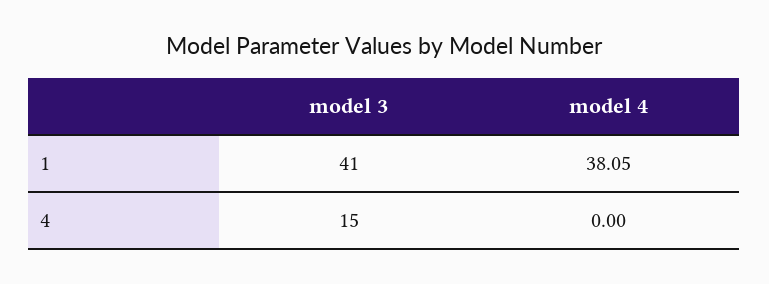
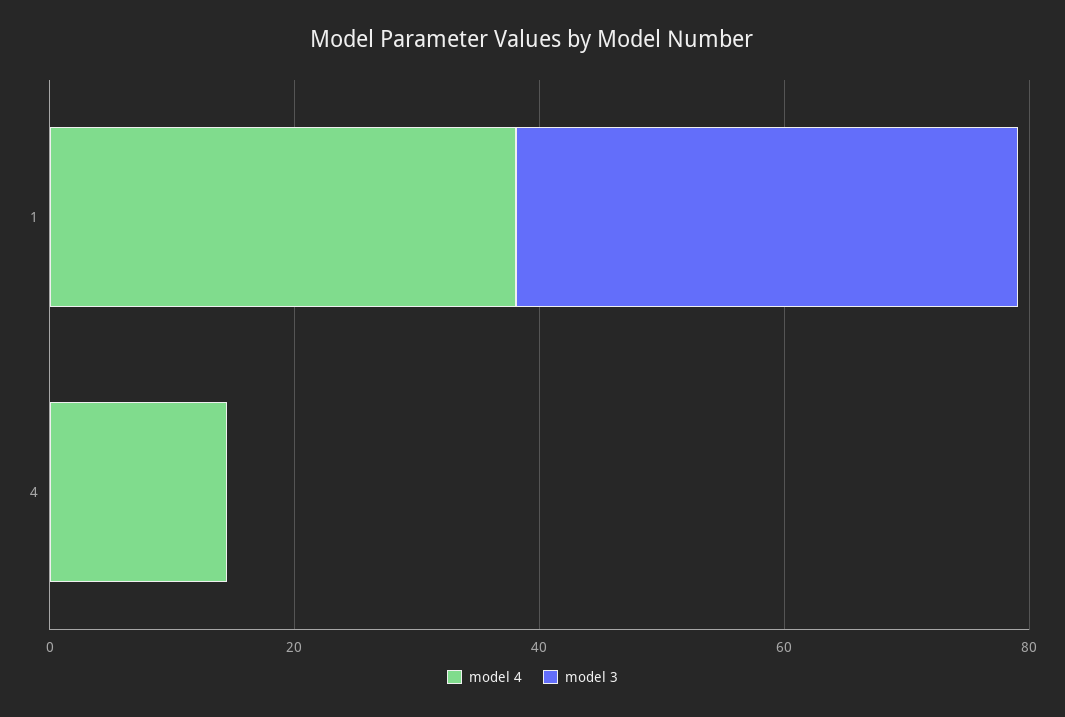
model 3, 4: 15 -> 0
model 4, 4: 0 -> 15

